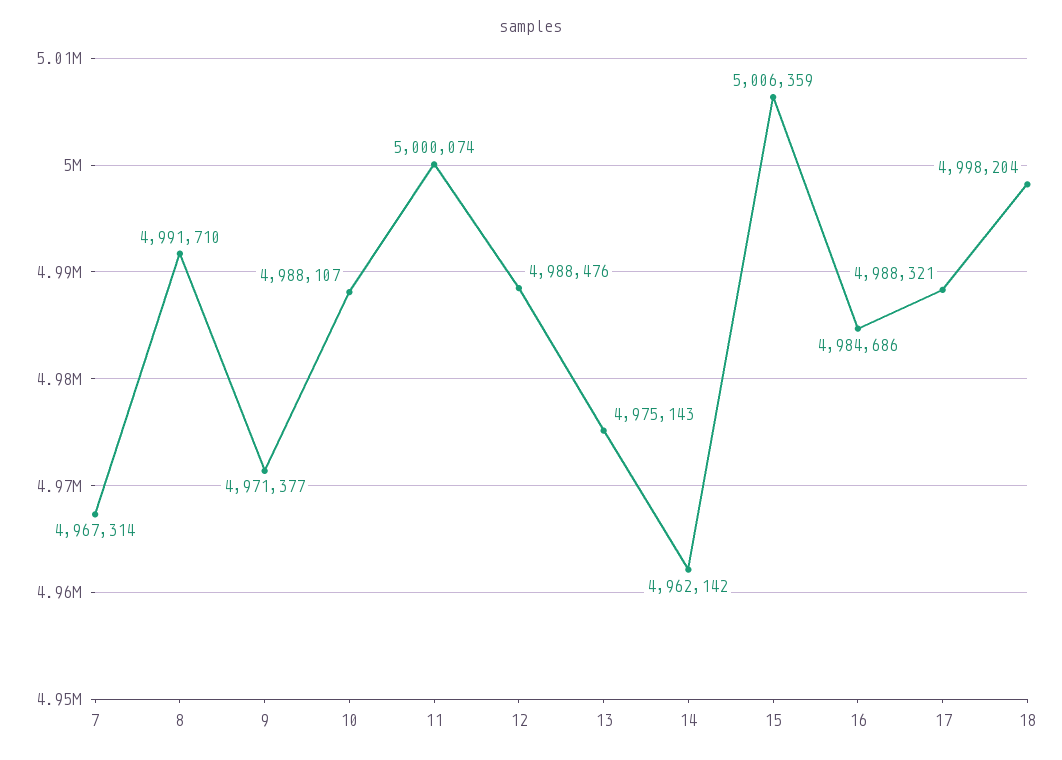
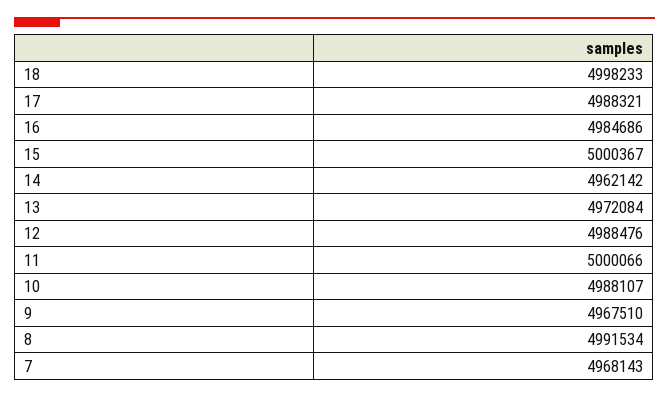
7: 4967314 -> 4968143
8: 4991710 -> 4991534
9: 4971377 -> 4967510
11: 5000074 -> 5000066
13: 4975143 -> 4972084
15: 5006359 -> 5000367
18: 4998204 -> 4998233

